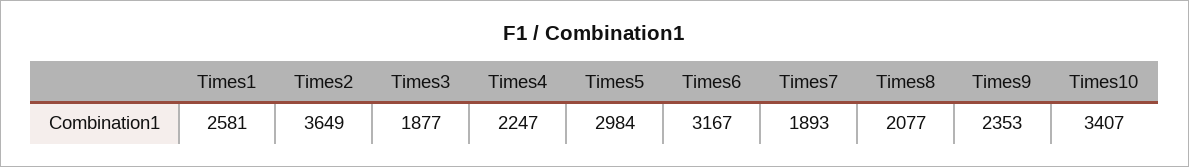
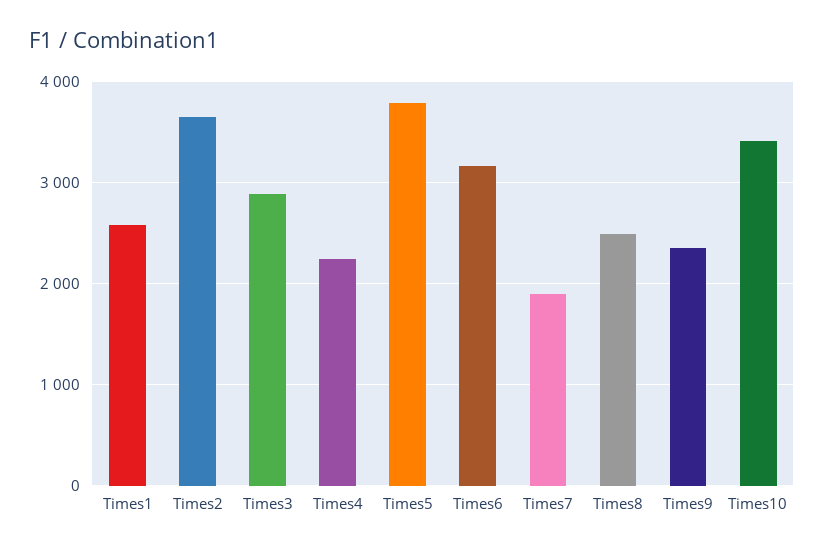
Times3: 1877 -> 2900
Times5: 2984 -> 3800
Times8: 2077 -> 2500

